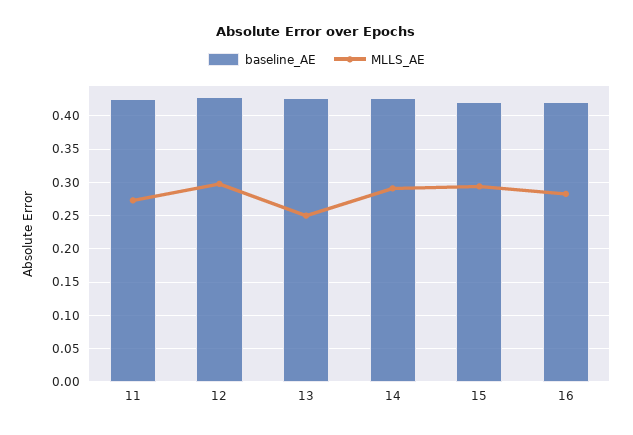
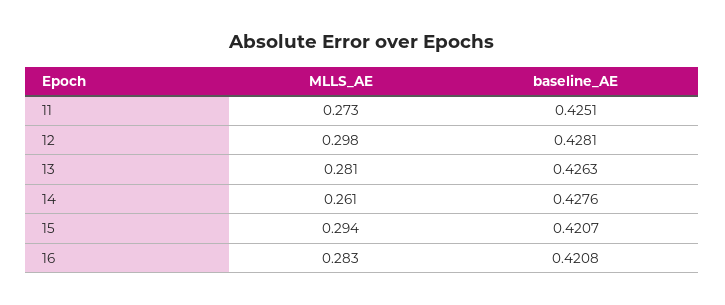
MLLS_AE, 13: 0.25 -> 0.281
MLLS_AE, 14: 0.29 -> 0.261

